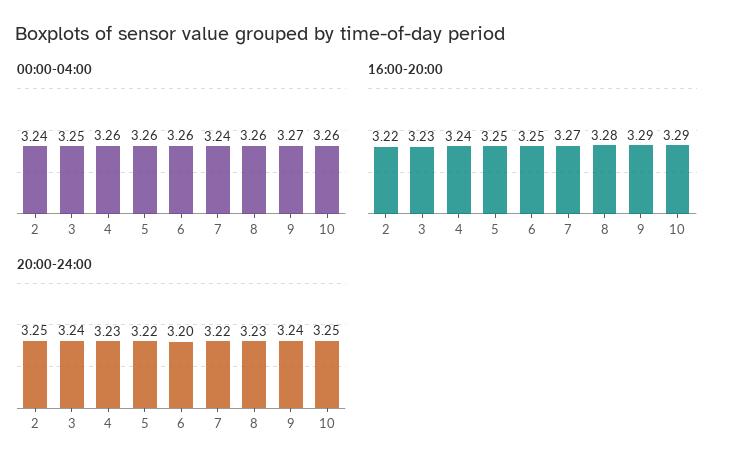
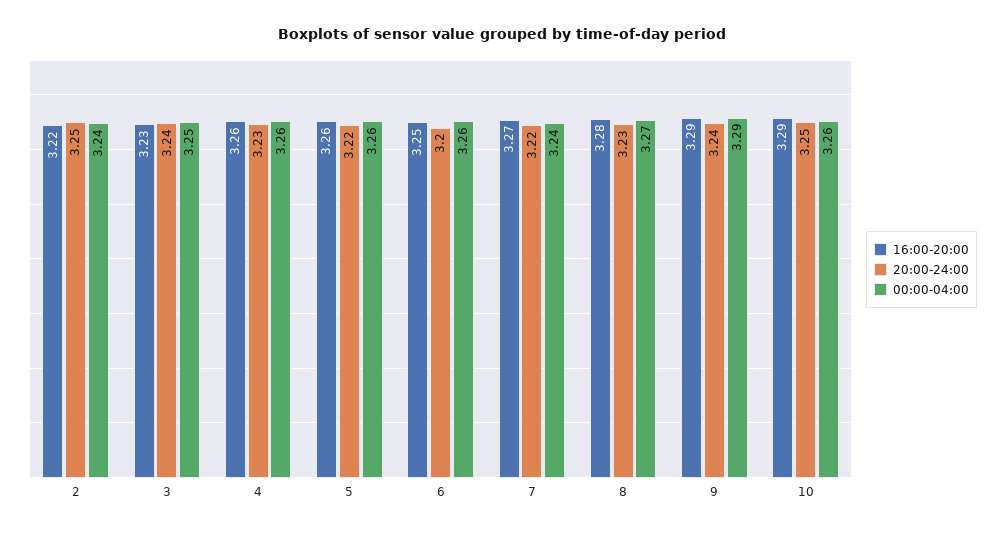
00:00-04:00, 8: 3.26 -> 3.27
00:00-04:00, 9: 3.27 -> 3.29
16:00-20:00, 4: 3.24 -> 3.26
16:00-20:00, 5: 3.25 -> 3.26

